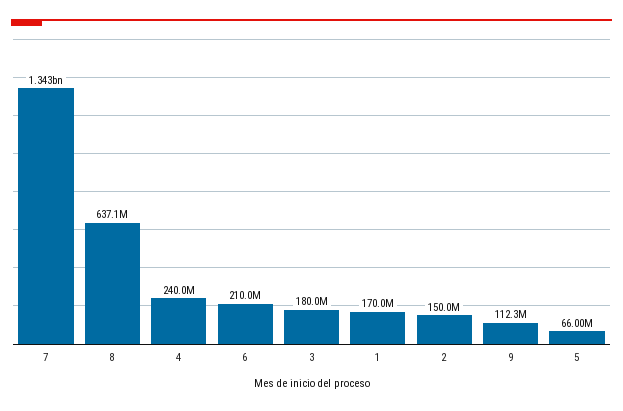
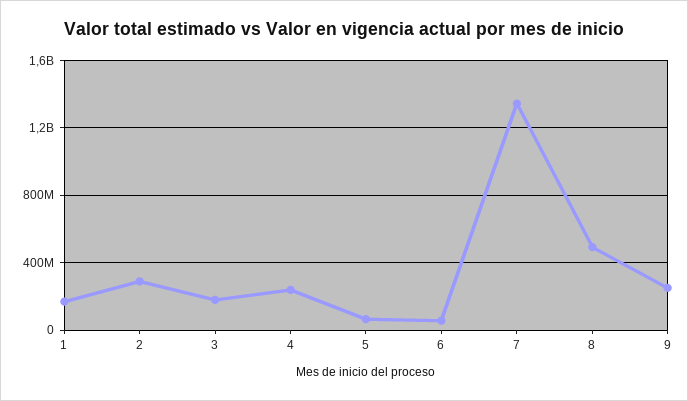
8: 637100000 -> 500000000
6: 210000000 -> 50000000
2: 150000000 -> 300000000
9: 112300000 -> 250000000

